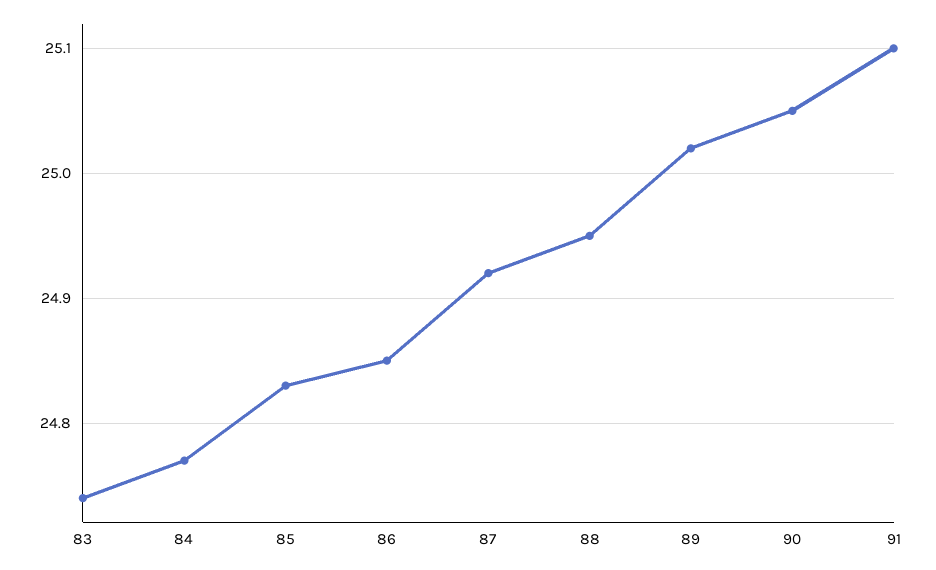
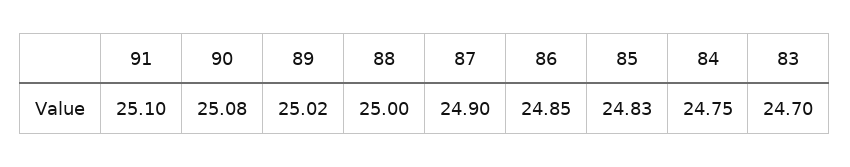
83: 24.74 -> 24.7
84: 24.77 -> 24.75
87: 24.92 -> 24.9
88: 24.95 -> 25
90: 25.05 -> 25.08

